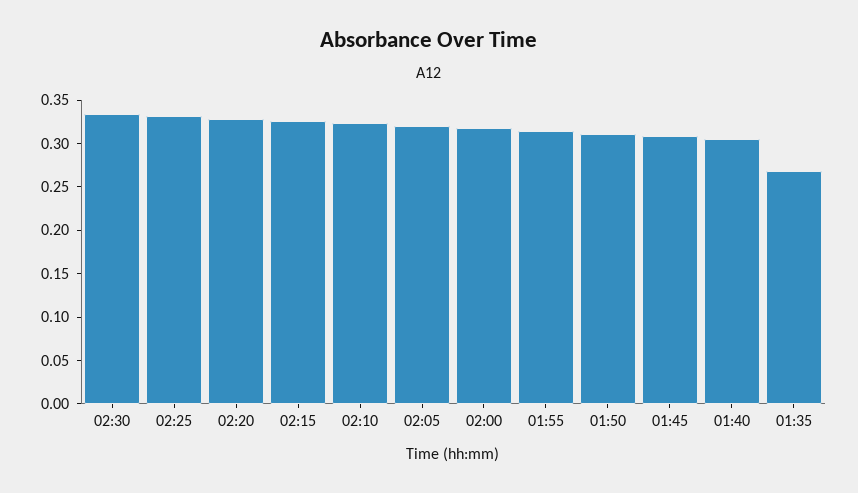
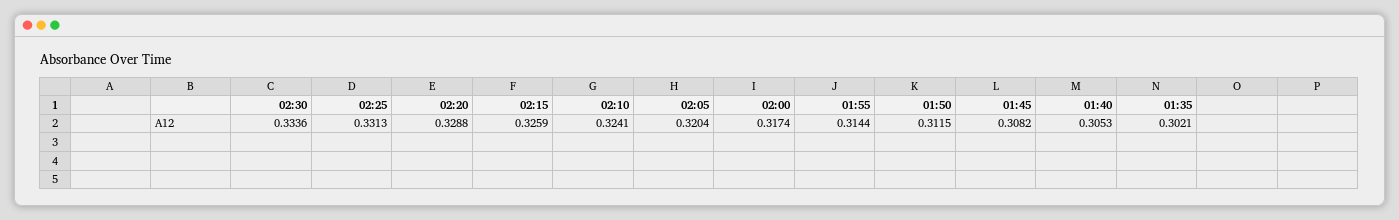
01:35: 0.27 -> 0.3021

